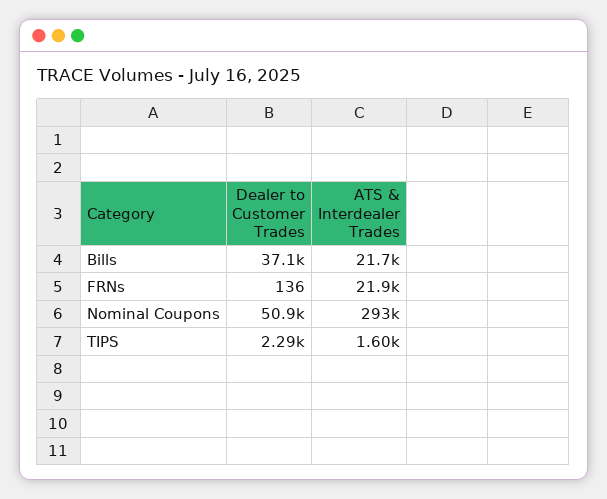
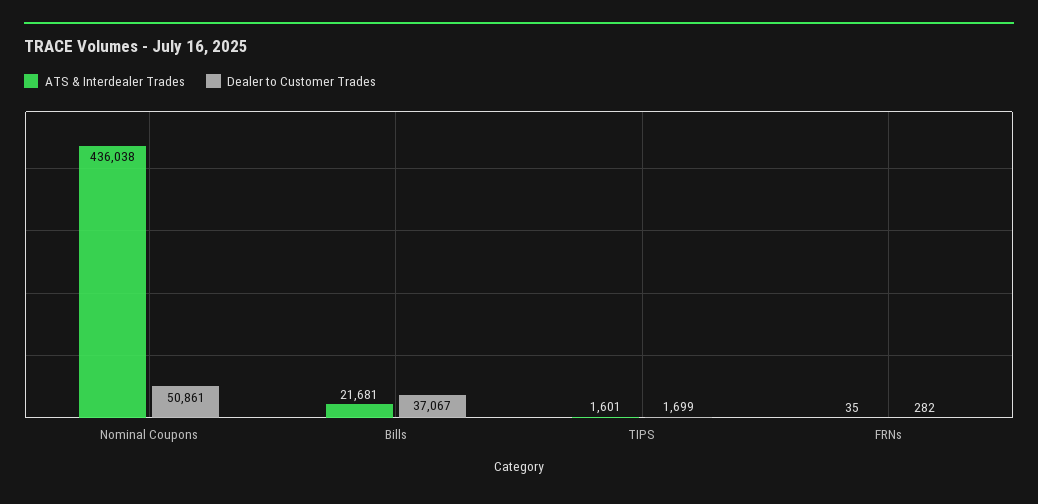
Dealer to Customer Trades, FRNs: 136 -> 282
ATS & Interdealer Trades, FRNs: 21900 -> 35
ATS & Interdealer Trades, Nominal Coupons: 293000 -> 436038
Dealer to Customer Trades, TIPS: 2290 -> 1699

